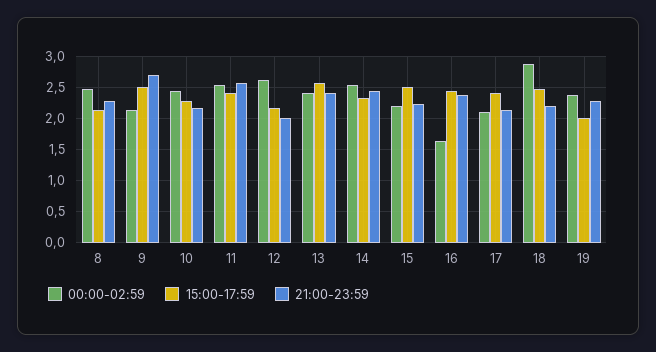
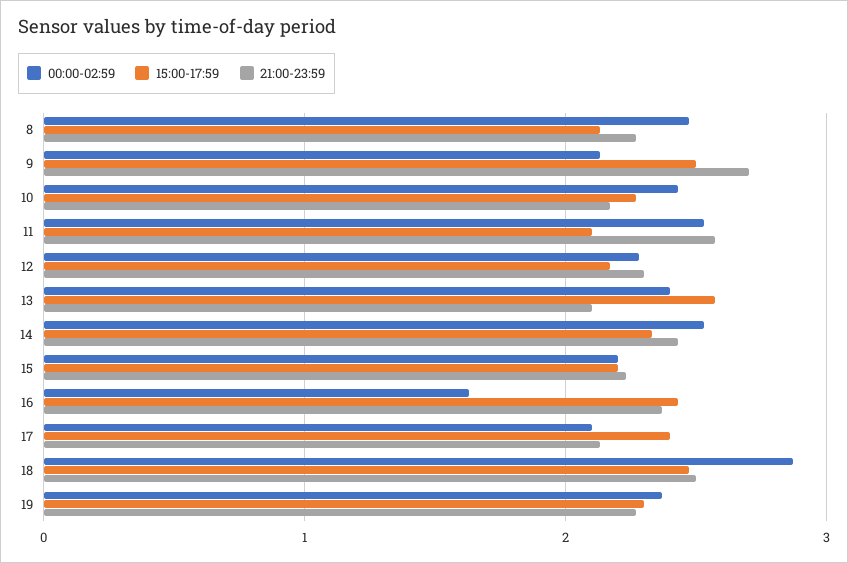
15:00-17:59, 11: 2.4 -> 2.1
00:00-02:59, 12: 2.6 -> 2.3
21:00-23:59, 12: 2 -> 2.3
21:00-23:59, 13: 2.4 -> 2.1
15:00-17:59, 15: 2.5 -> 2.2
21:00-23:59, 18: 2.2 -> 2.5
15:00-17:59, 19: 2 -> 2.3

